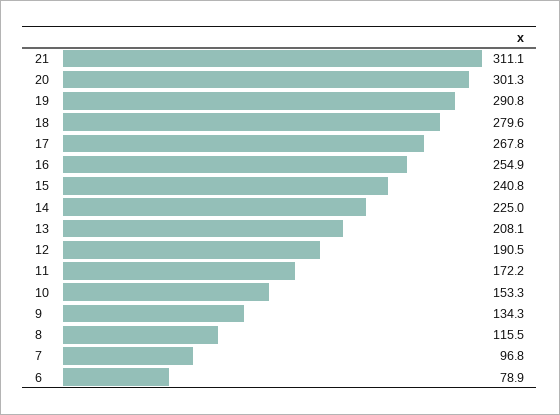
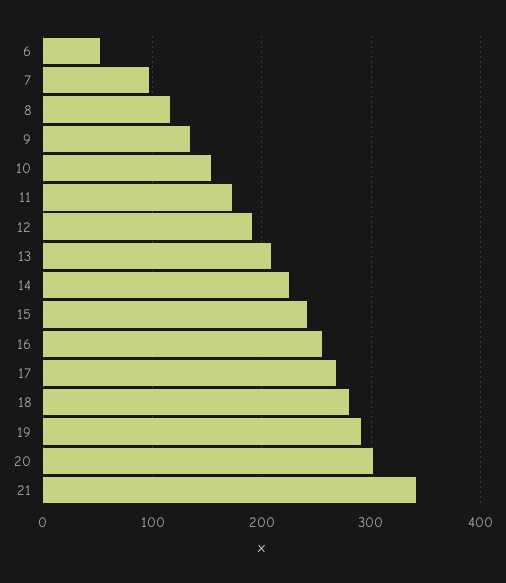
21: 311.1 -> 340
6: 78.9 -> 50

